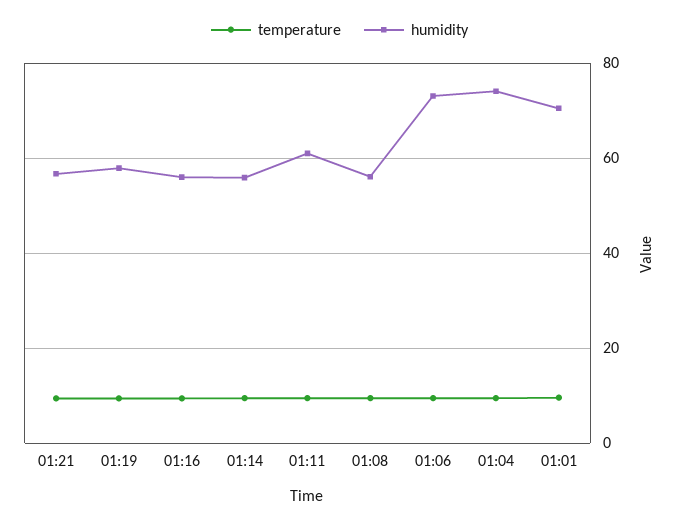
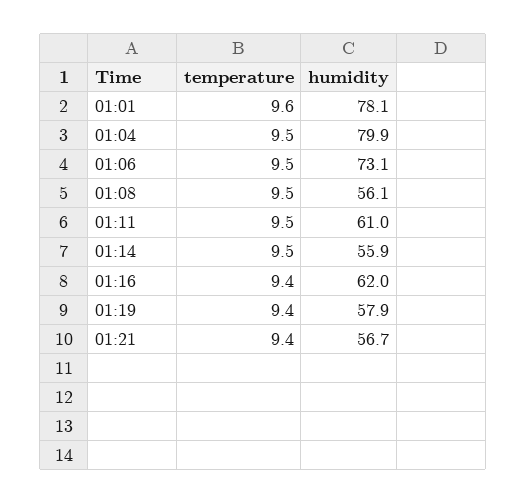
humidity, 01:16: 56 -> 62
humidity, 01:04: 74 -> 79.9
humidity, 01:01: 70 -> 78.1

